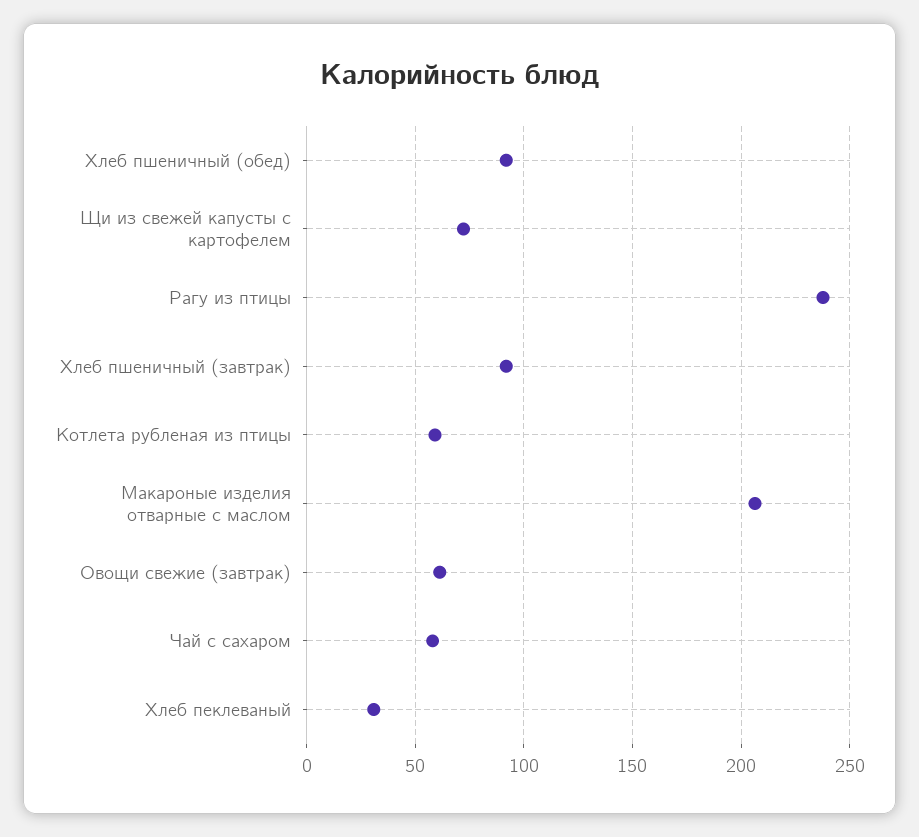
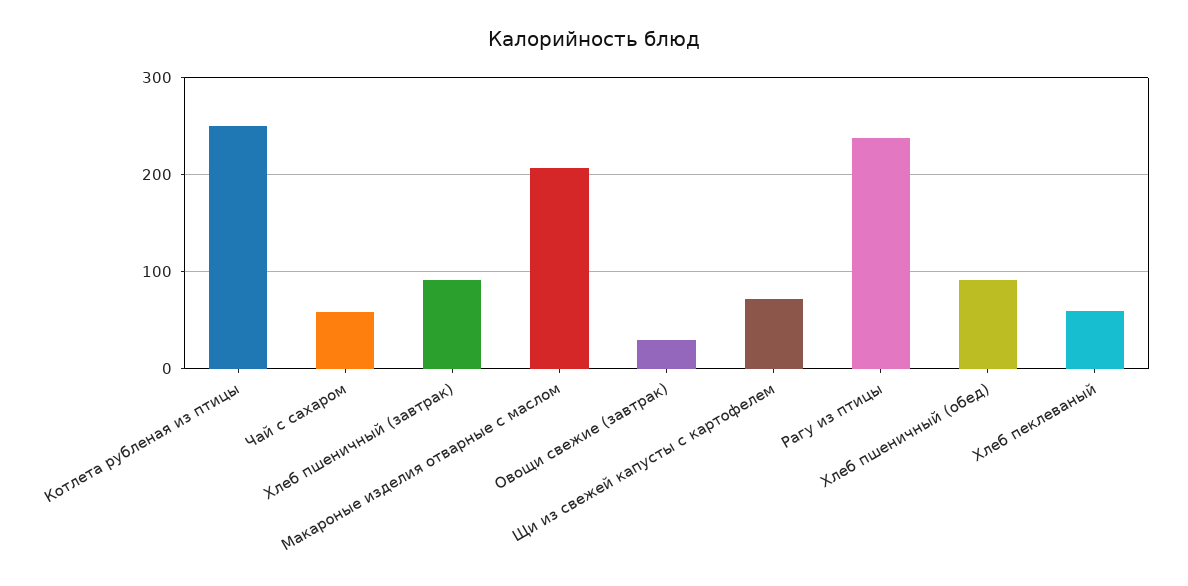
Котлета рубленая из птицы: 60 -> 250
Овощи свежие (завтрак): 60 -> 30
Хлеб пеклеваный: 30 -> 60

